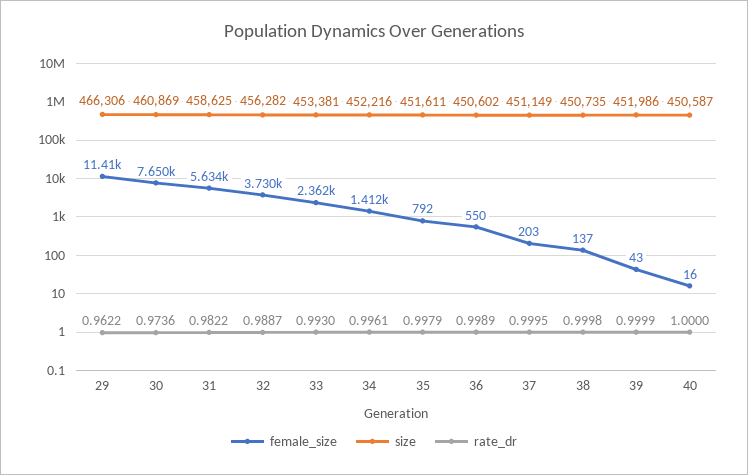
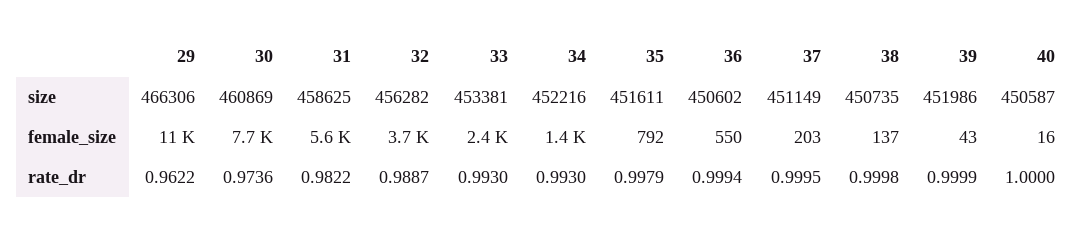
rate_dr, 34: 0.9961 -> 0.993
rate_dr, 36: 0.9989 -> 0.9994

